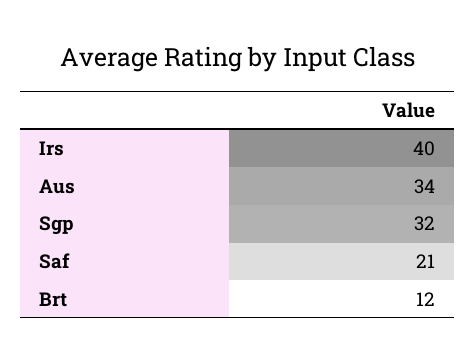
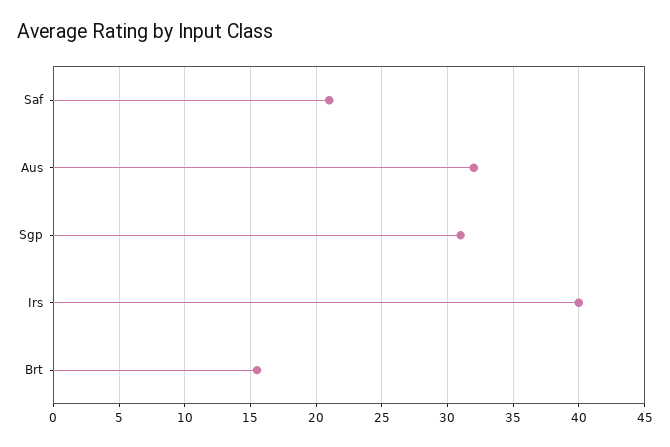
Aus: 34 -> 32
Sgp: 32 -> 31
Brt: 12 -> 15.5

